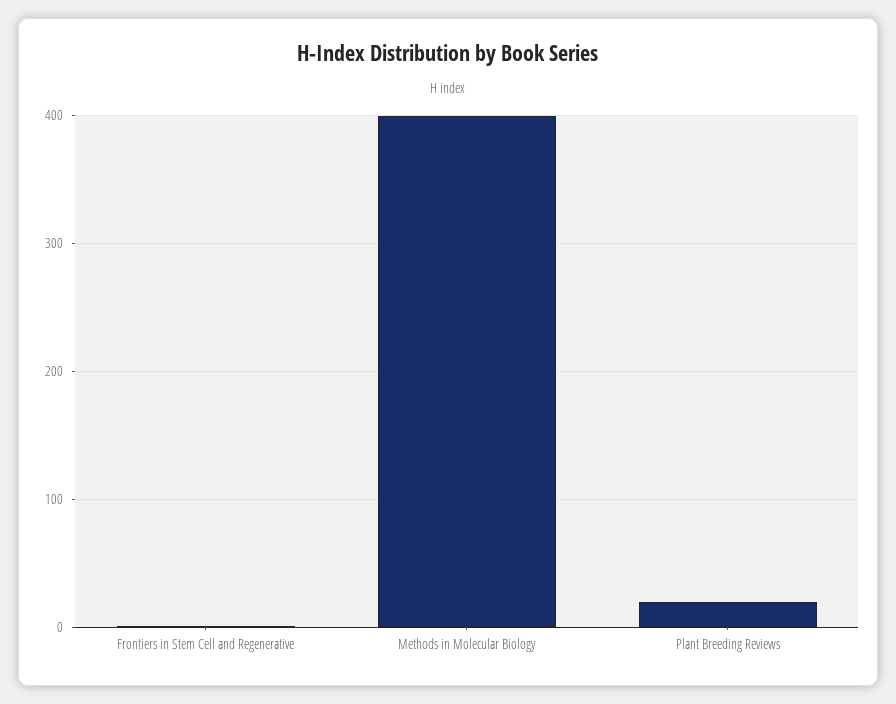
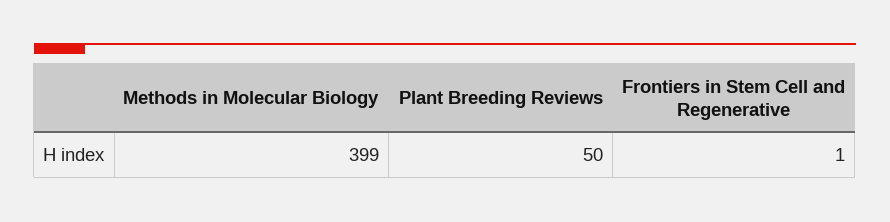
Plant Breeding Reviews: 20 -> 50

